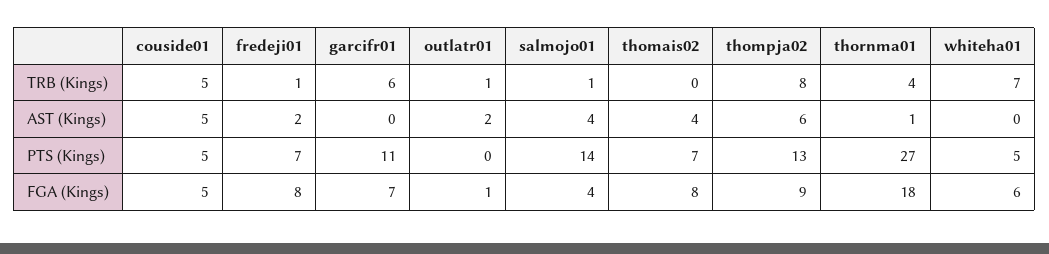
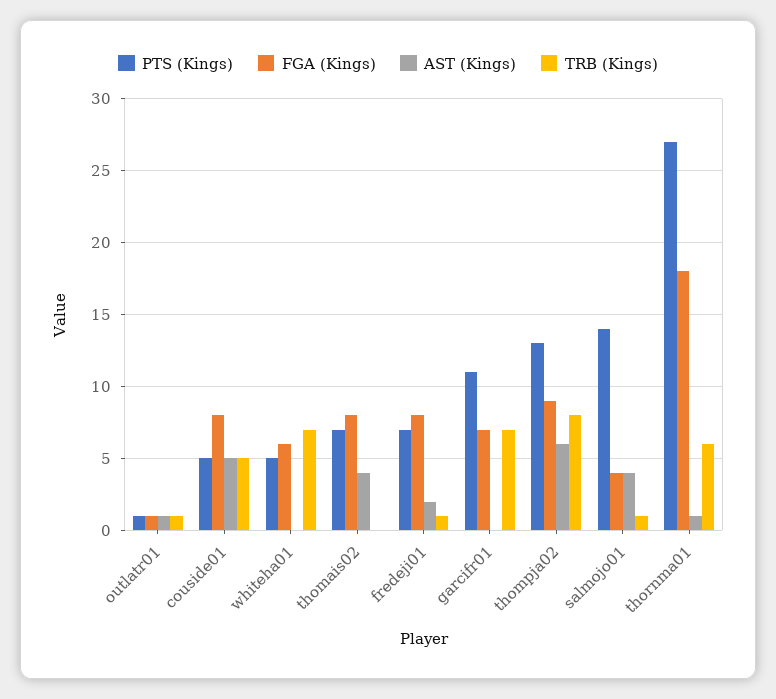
TRB (Kings), garcifr01: 6 -> 7
TRB (Kings), thornma01: 4 -> 6
AST (Kings), outlatr01: 2 -> 1
PTS (Kings), outlatr01: 0 -> 1
FGA (Kings), couside01: 5 -> 8

